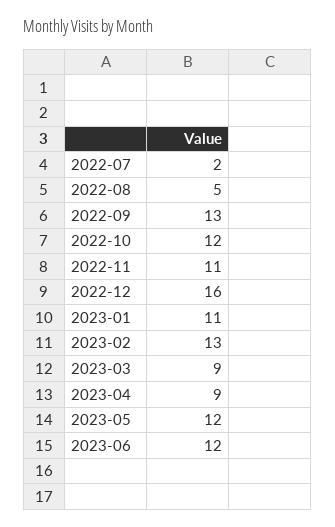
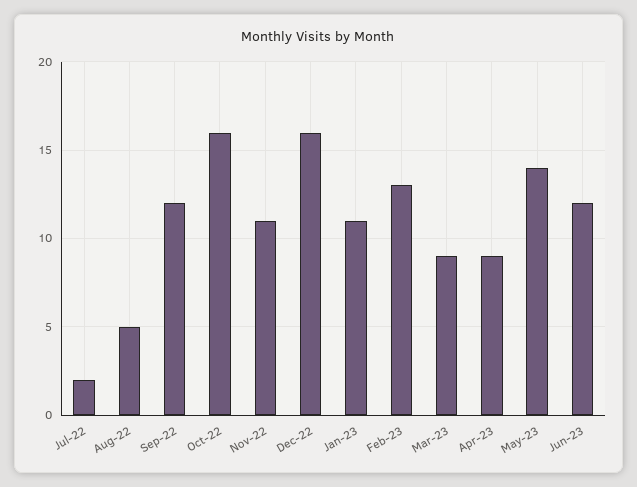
2022-09: 13 -> 12
2022-10: 12 -> 16
2023-05: 12 -> 14

